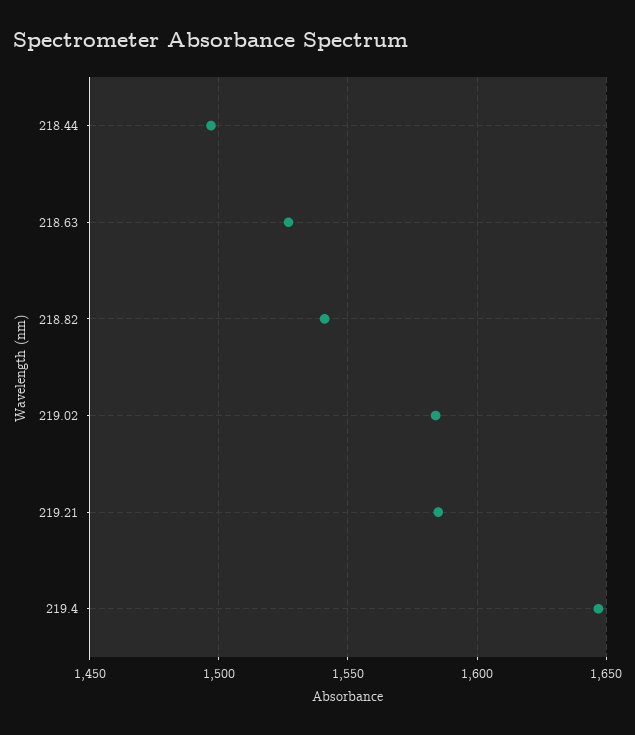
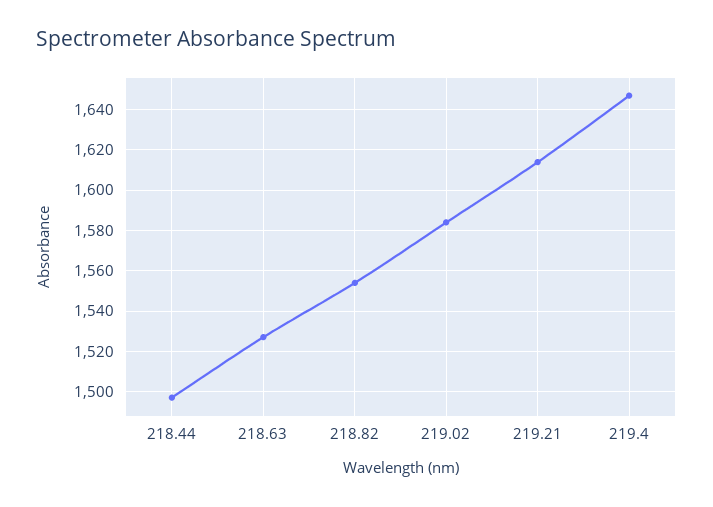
218.82: 1540 -> 1555
219.21: 1585 -> 1615

